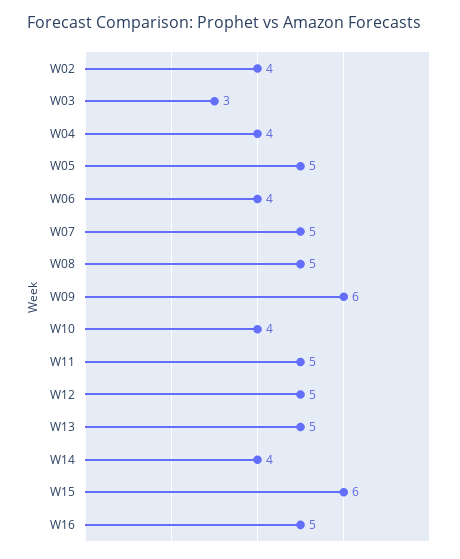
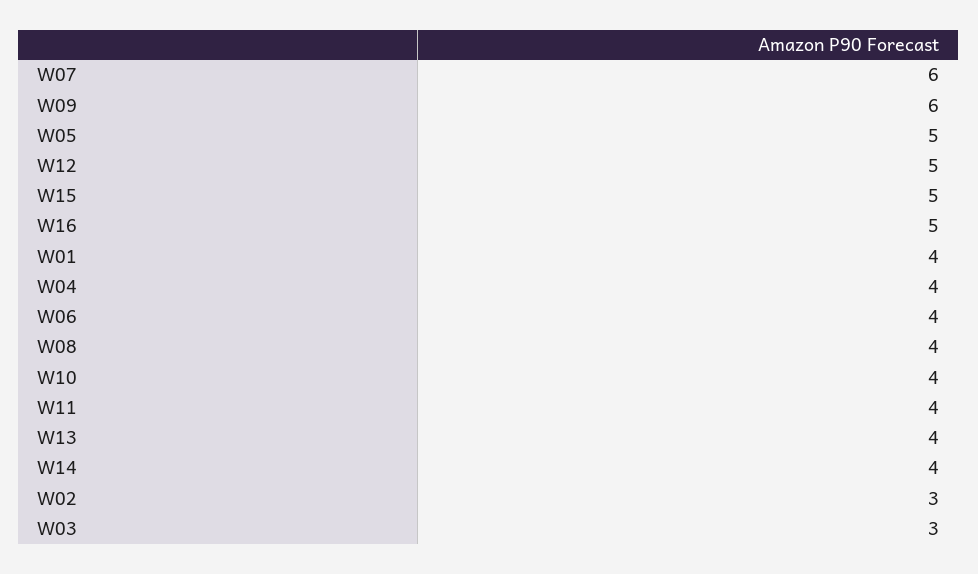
W02: 4 -> 3
W07: 5 -> 6
W08: 5 -> 4
W11: 5 -> 4
W13: 5 -> 4
W15: 6 -> 5
W01: none -> 4

